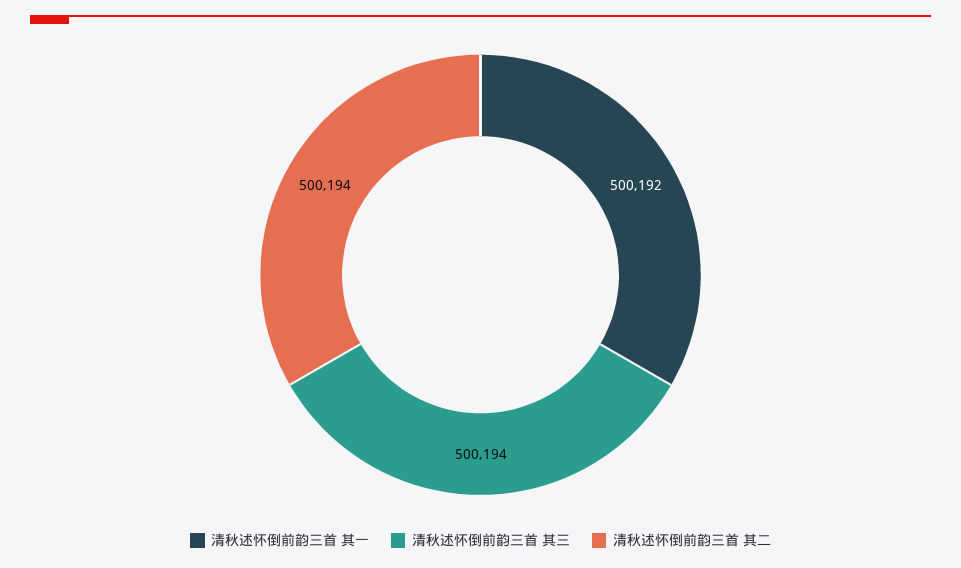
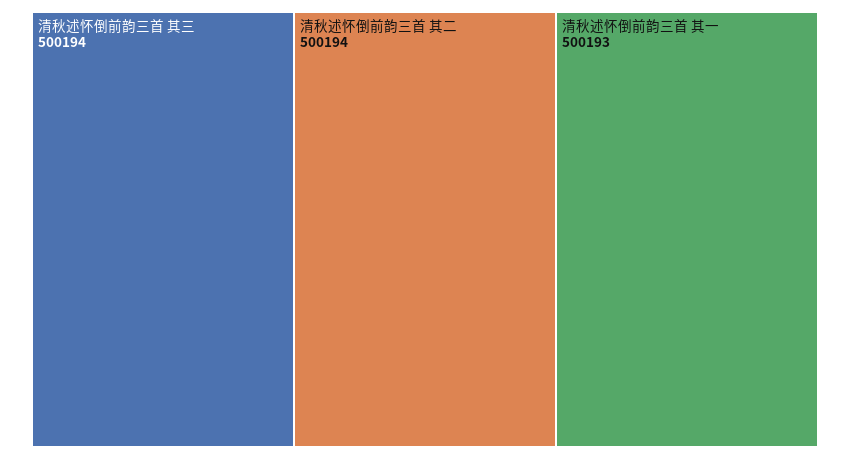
清秋述怀倒前韵三首 其一: 500192 -> 500193

